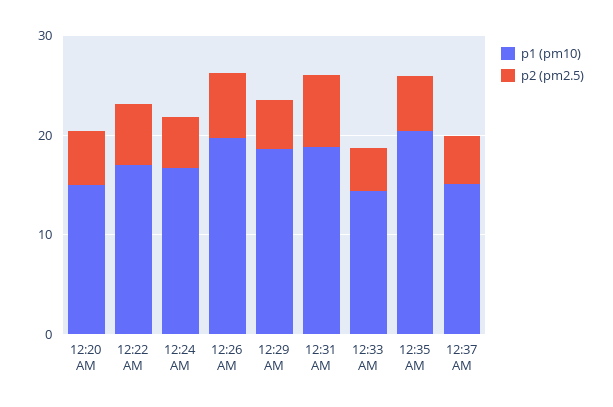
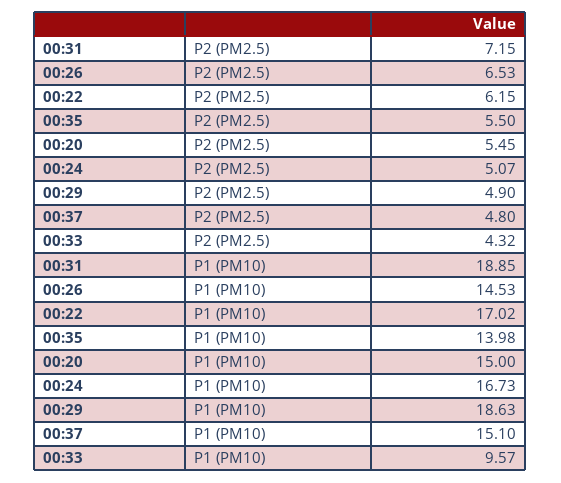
p1 (pm10), 12:26 AM: 20 -> 14.53
p1 (pm10), 12:33 AM: 14 -> 9.57
p1 (pm10), 12:35 AM: 20 -> 13.98

